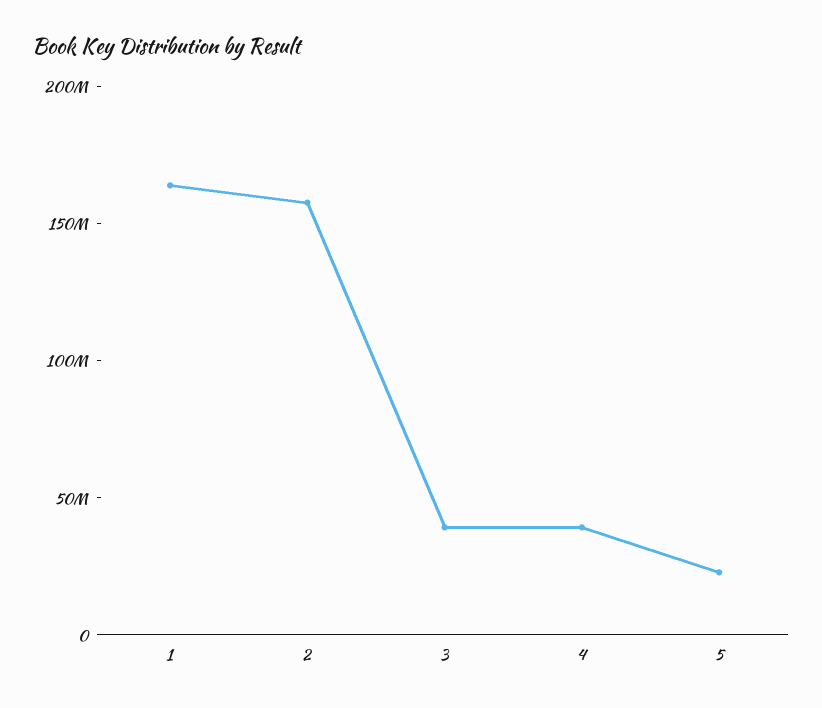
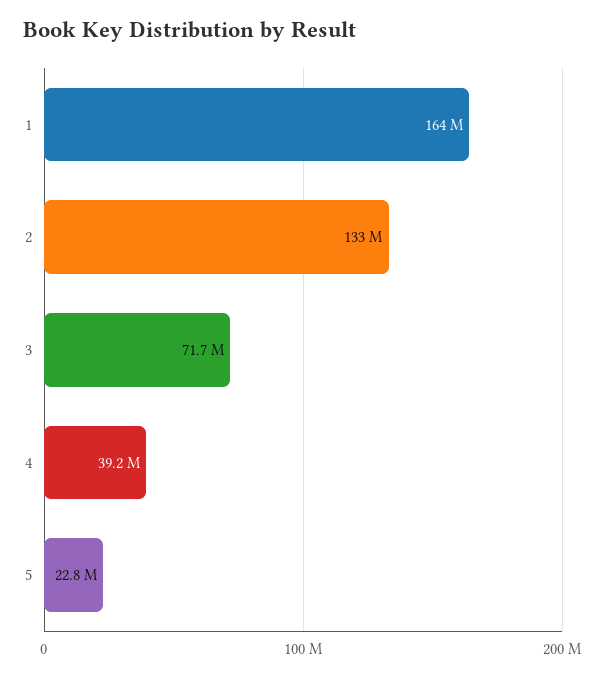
2: 160000000 -> 133000000
3: 40000000 -> 71700000

